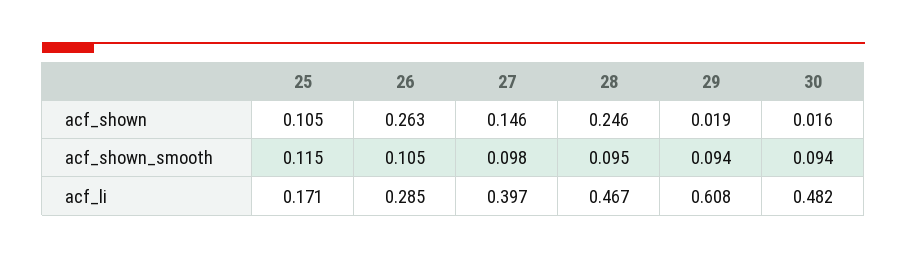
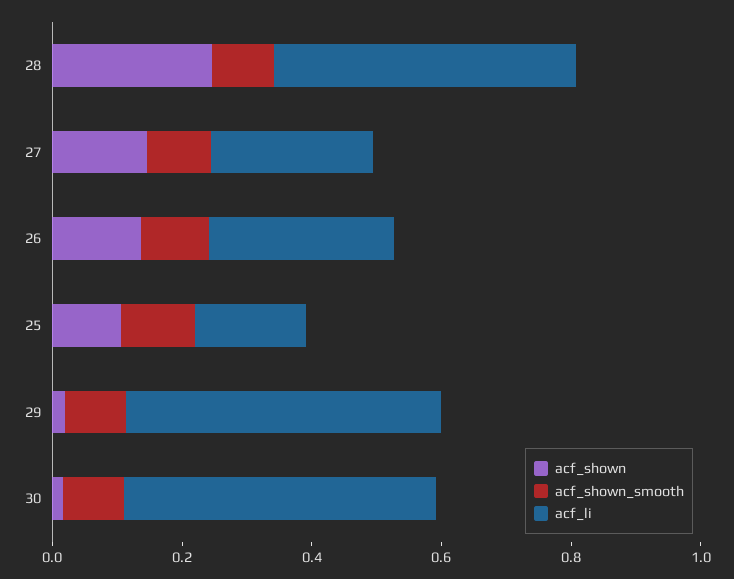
acf_shown, 26: 0.263 -> 0.15
acf_li, 27: 0.397 -> 0.25
acf_li, 29: 0.608 -> 0.5

